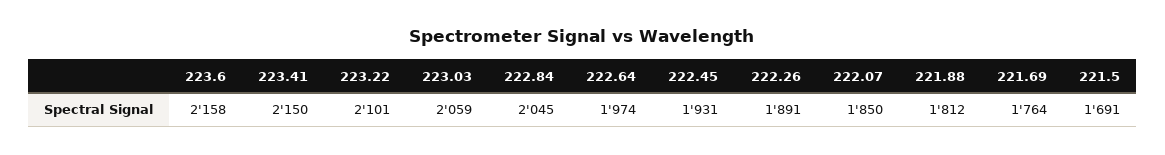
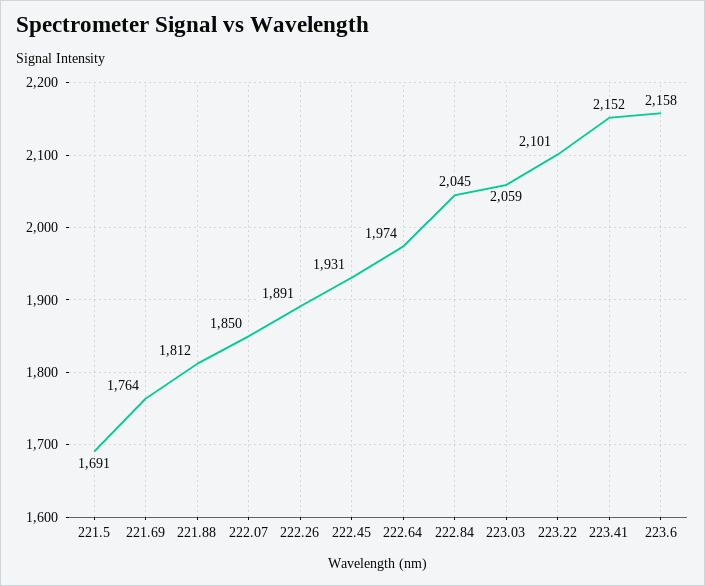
223.41: 2150 -> 2152

